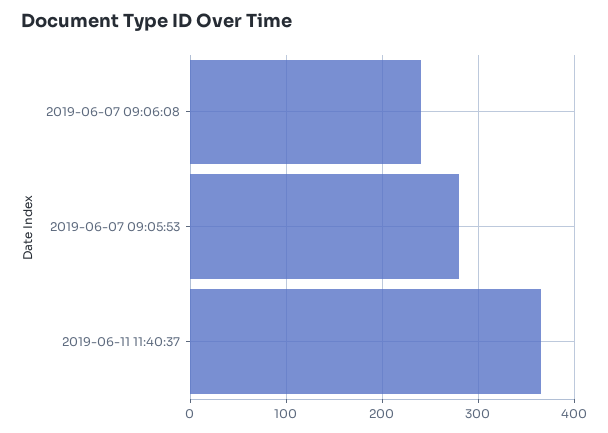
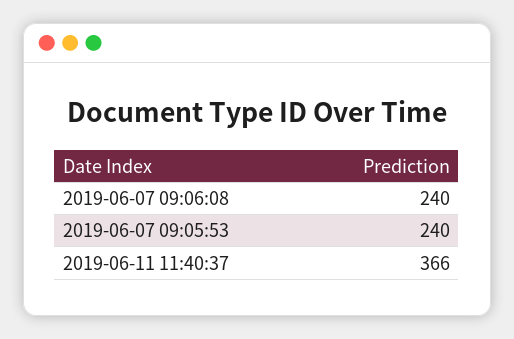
2019-06-07 09:05:53: 280 -> 240

